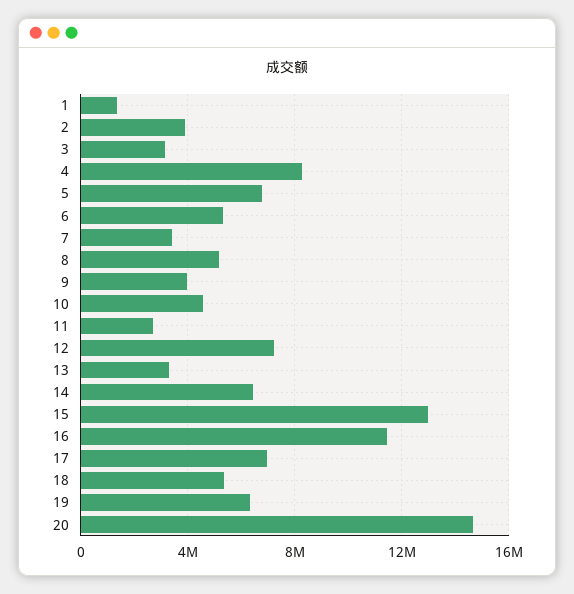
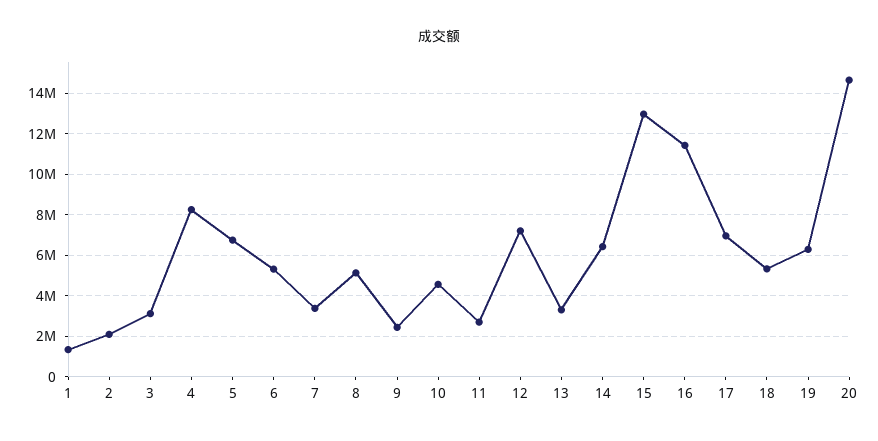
2: 4000000 -> 2000000
9: 4000000 -> 2500000

